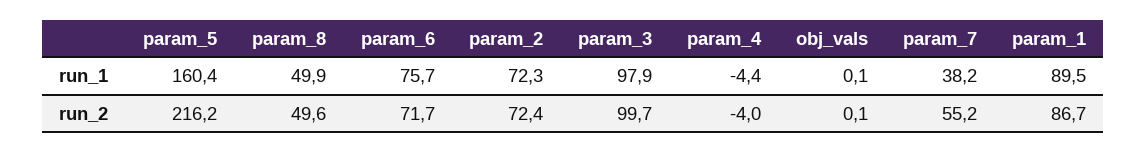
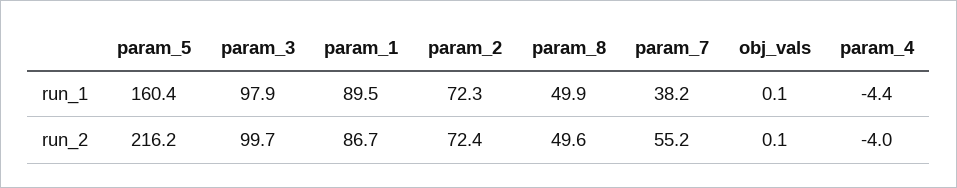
param_6, run_1: 75.7 -> none
param_6, run_2: 71.7 -> none

